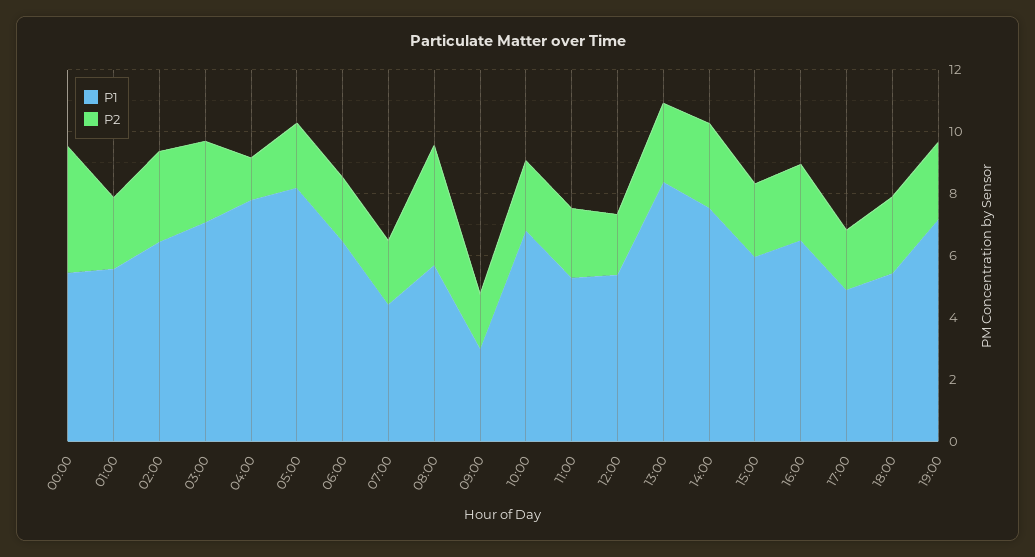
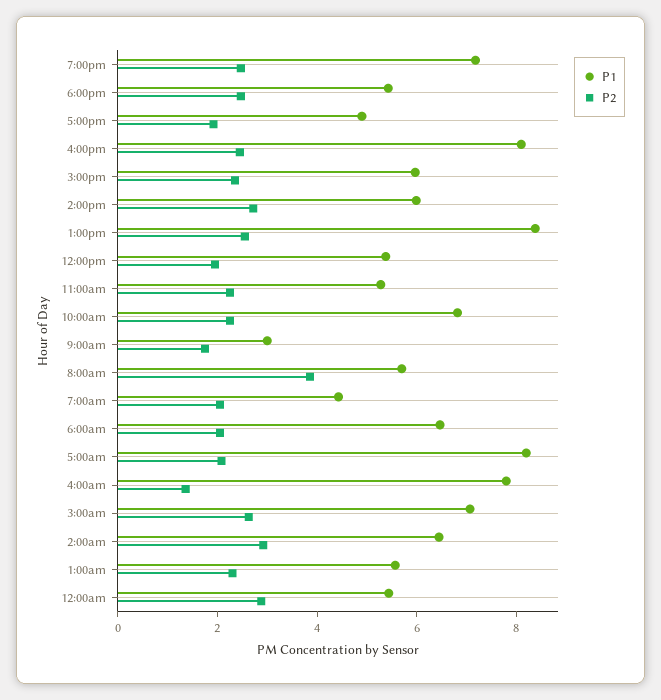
P2, 00:00: 4 -> 3
P1, 14:00: 7.5 -> 6
P1, 16:00: 6.5 -> 8

